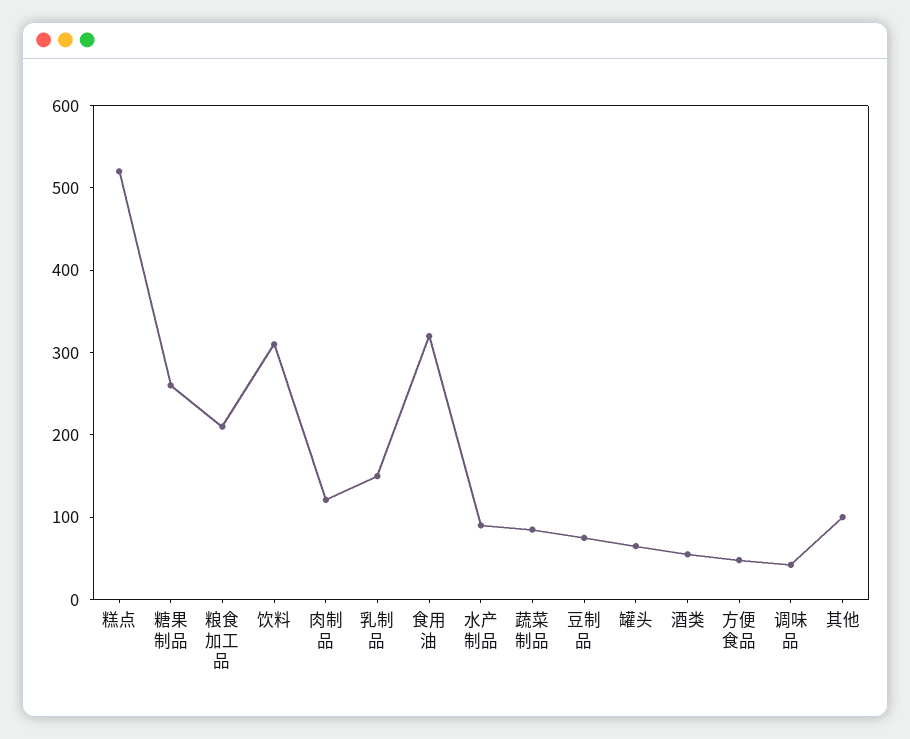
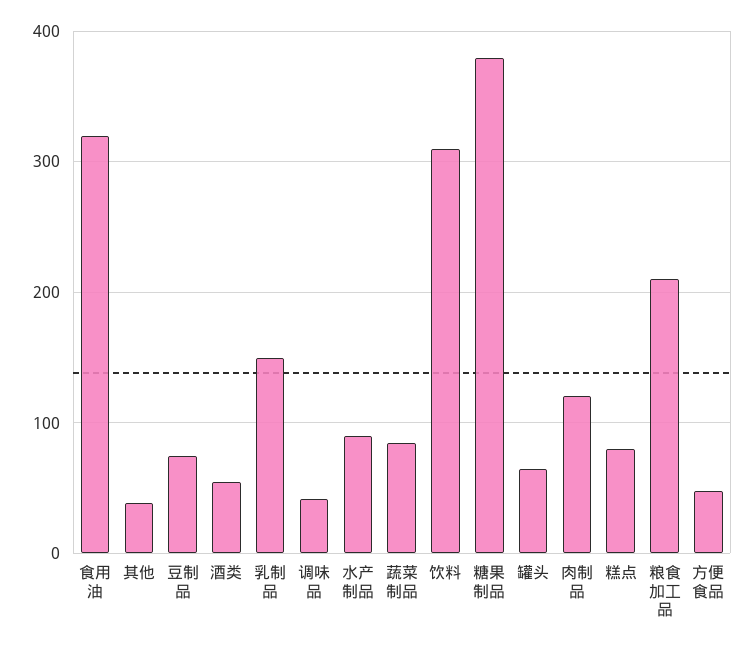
糕点: 520 -> 80
糖果制品: 260 -> 380
其他: 100 -> 40

